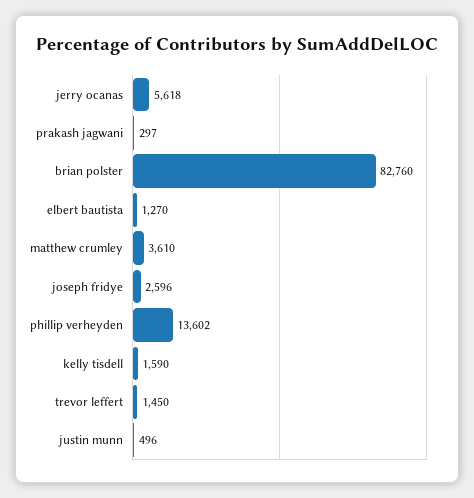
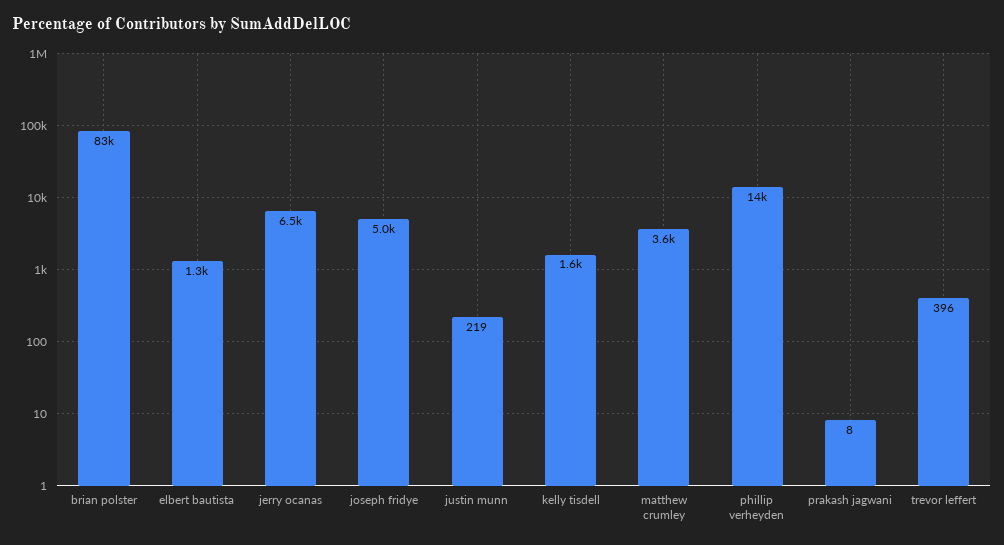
jerry ocanas: 5618 -> 6500
prakash jagwani: 297 -> 8
joseph fridye: 2596 -> 5000
trevor leffert: 1450 -> 396
justin munn: 496 -> 219

